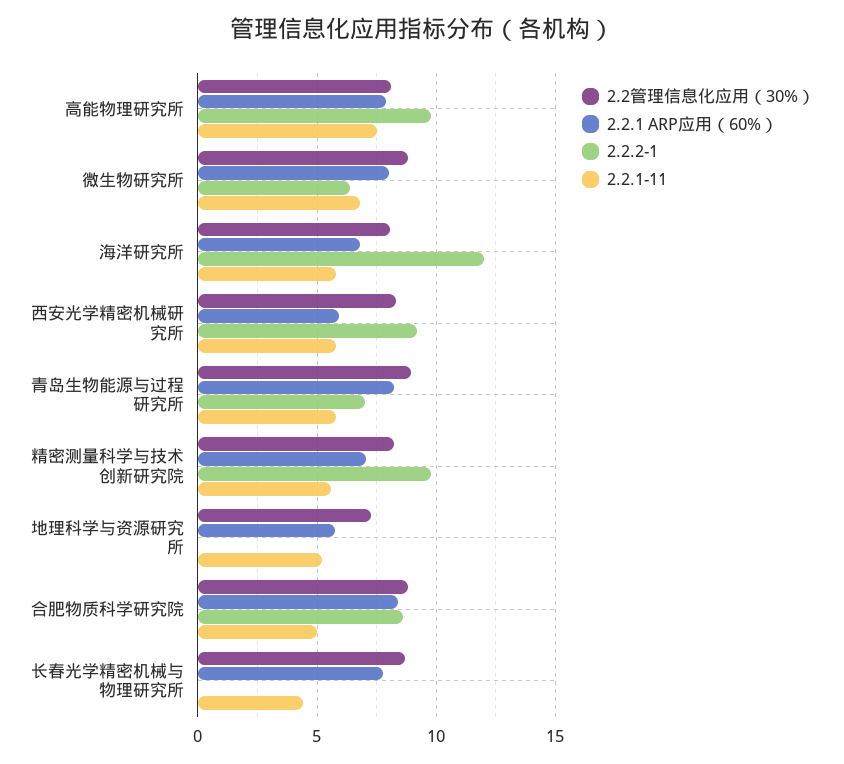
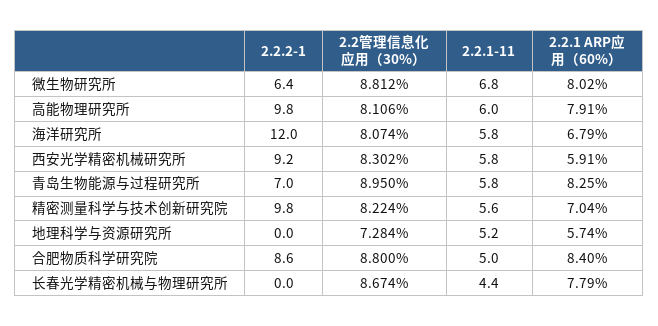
2.2.1-11, 高能物理研究所: 7.5 -> 6

